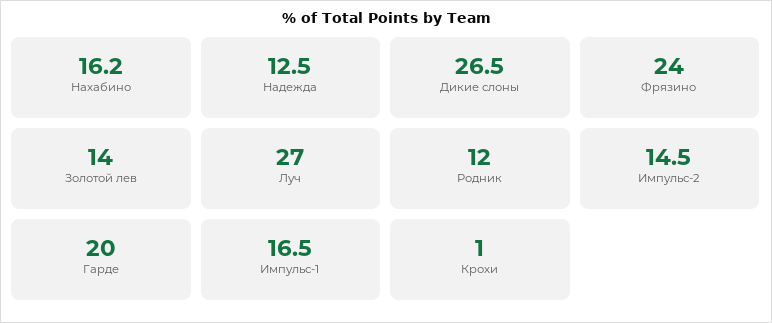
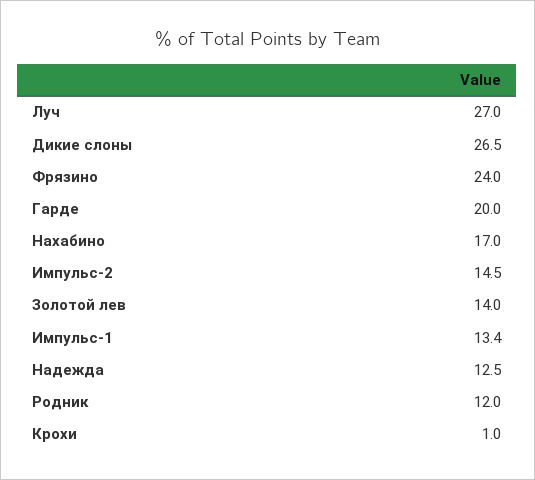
Нахабино: 16.2 -> 17
Импульс-1: 16.5 -> 13.4

